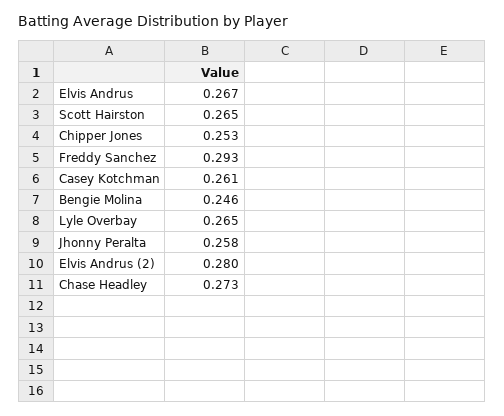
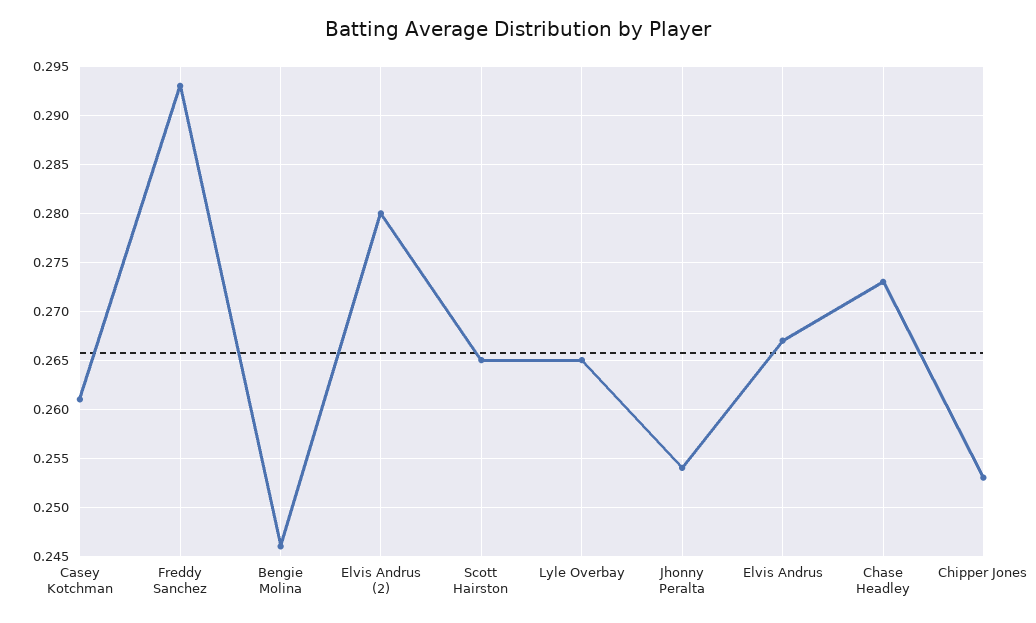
Jhonny Peralta: 0.258 -> 0.254

